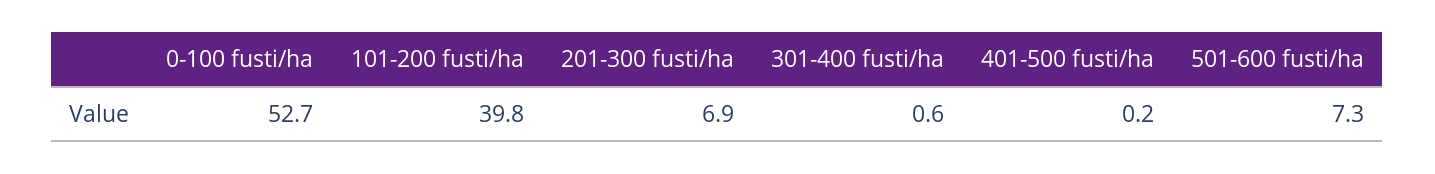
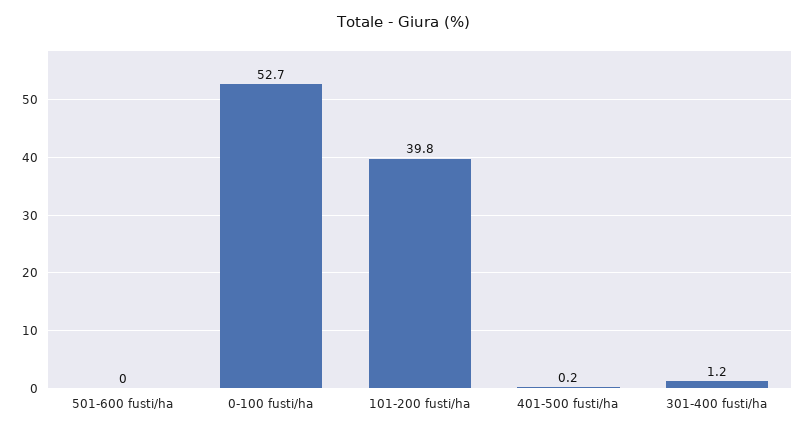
201-300 fusti/ha: 6.9 -> none
301-400 fusti/ha: 0.6 -> 1.2
501-600 fusti/ha: 7.3 -> 0

